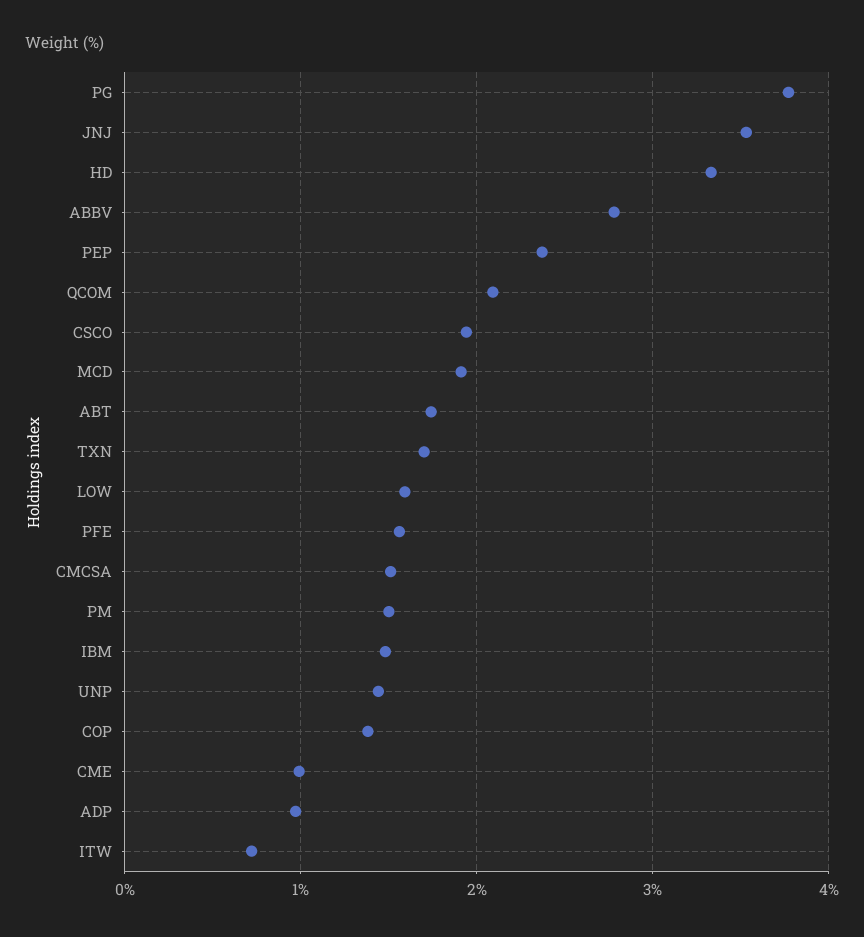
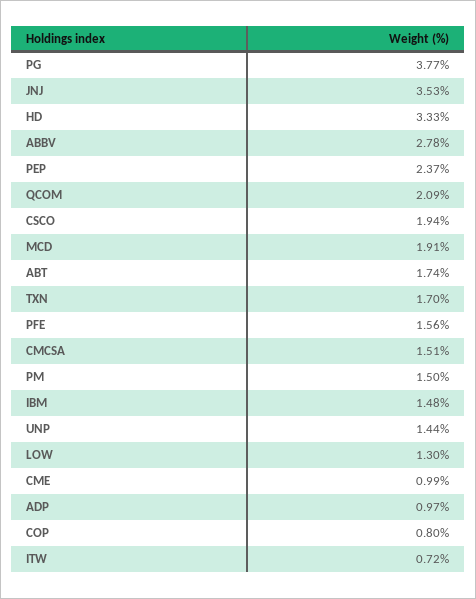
LOW: 1.6 -> 1.3
COP: 1.4 -> 0.8

